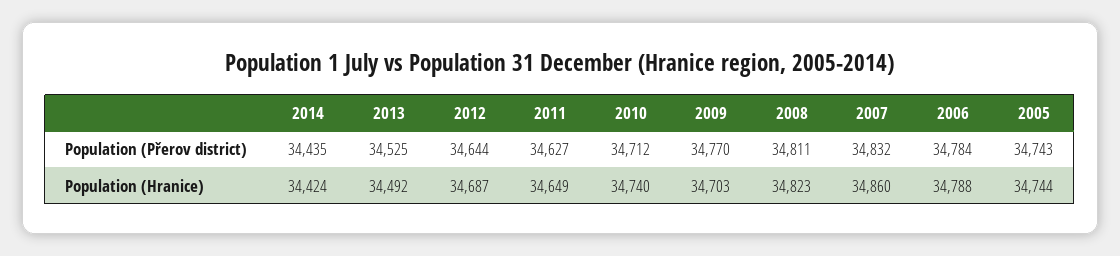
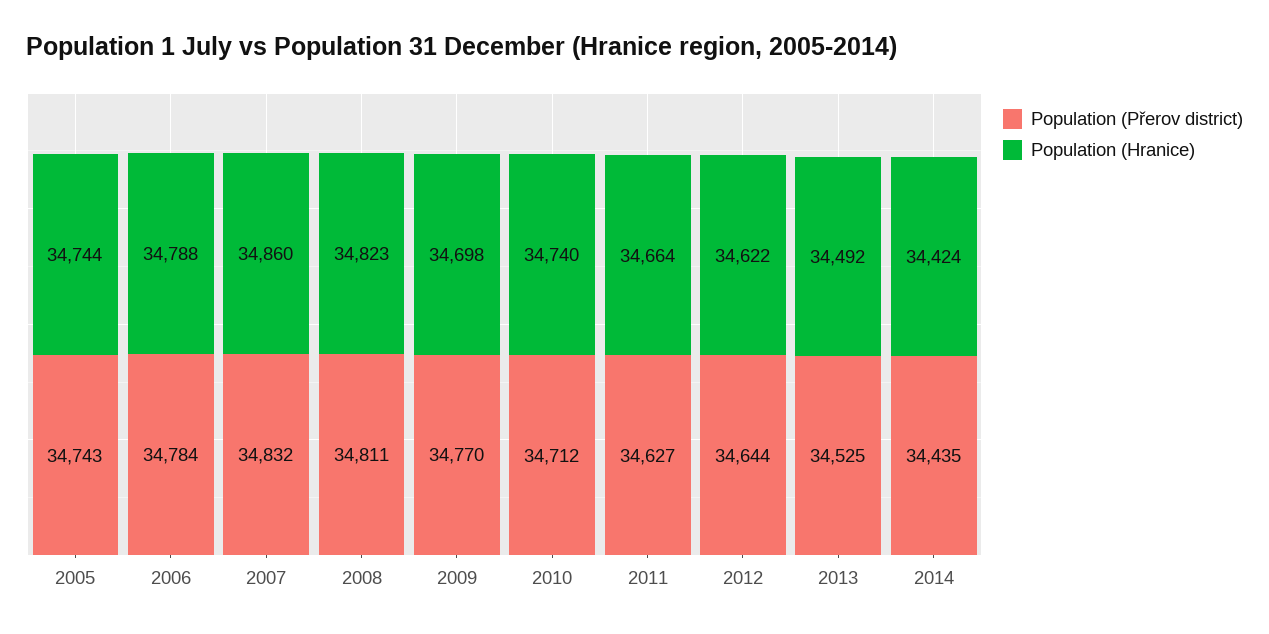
Population (Hranice), 2012: 34687 -> 34622
Population (Hranice), 2011: 34649 -> 34664
Population (Hranice), 2009: 34703 -> 34698

